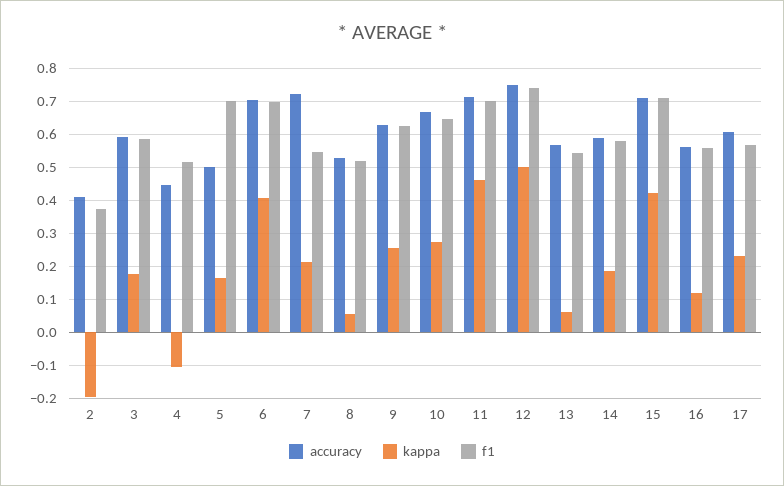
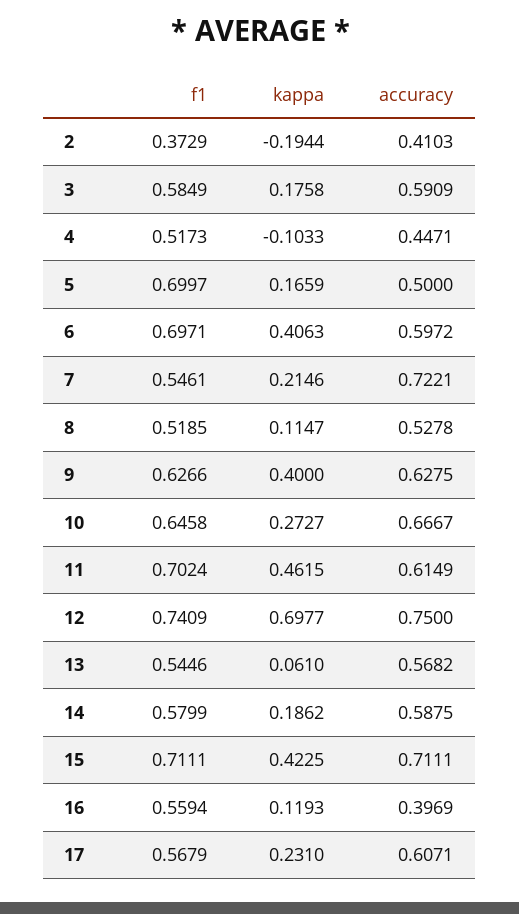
accuracy, 6: 0.7 -> 0.5972
kappa, 8: 0.06 -> 0.1147
kappa, 9: 0.26 -> 0.4
accuracy, 11: 0.72 -> 0.6149
kappa, 12: 0.5 -> 0.6977
accuracy, 16: 0.56 -> 0.3969

